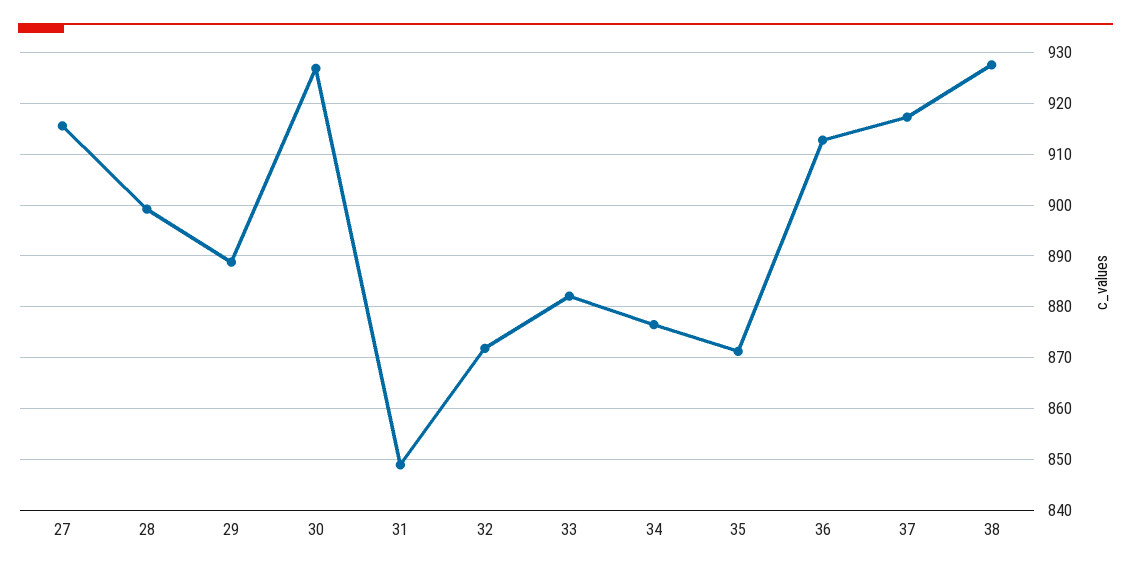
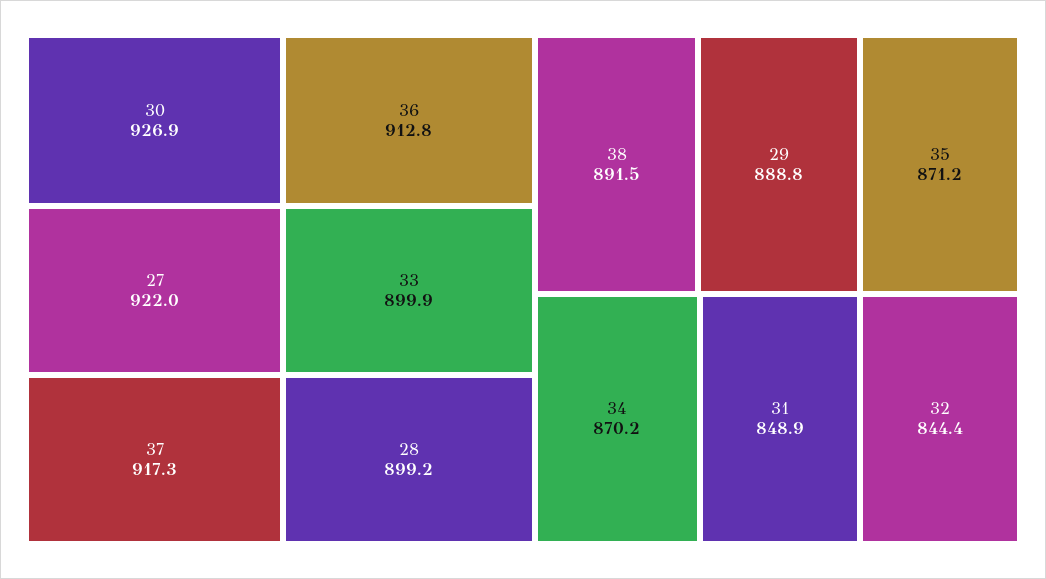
27: 916 -> 922
32: 872 -> 844.4
33: 882 -> 899.9
34: 876 -> 870.2
38: 928 -> 891.5

